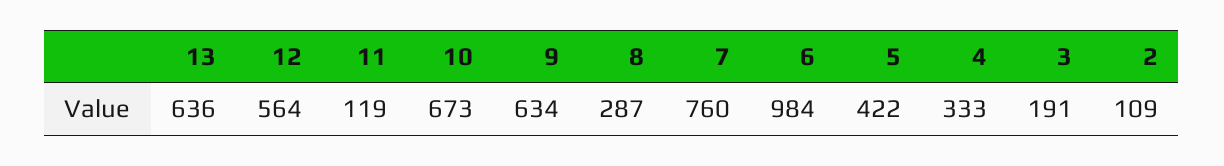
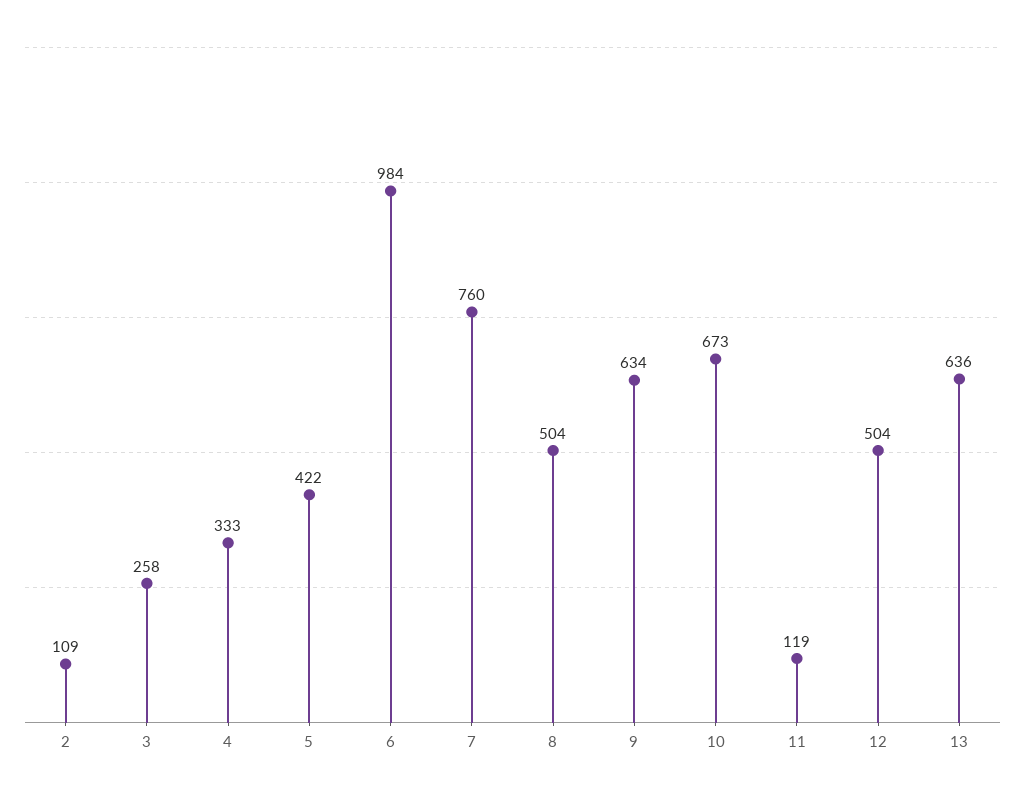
12: 564 -> 504
8: 287 -> 504
3: 191 -> 258

